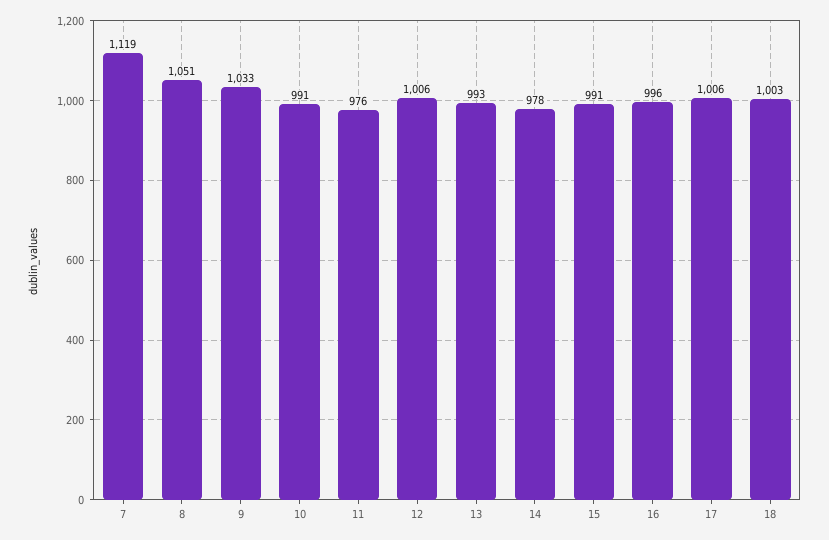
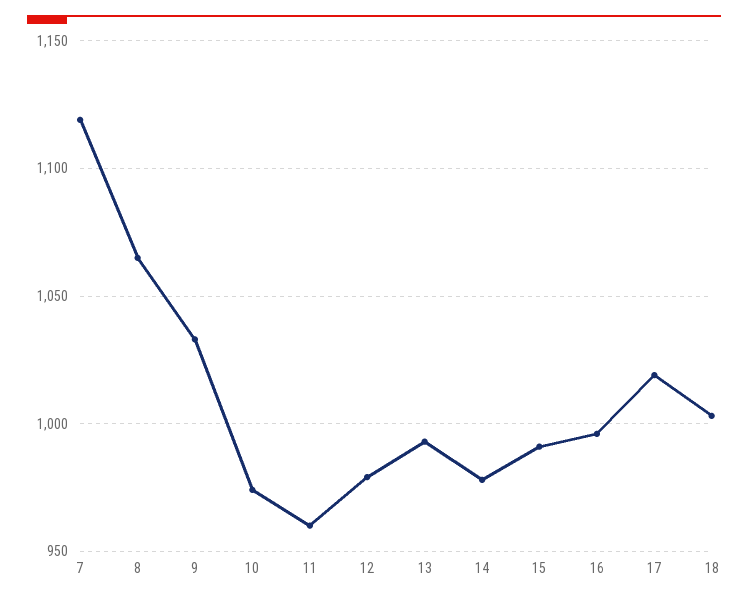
8: 1051 -> 1065
10: 991 -> 975
11: 976 -> 960
12: 1006 -> 980
17: 1006 -> 1020

